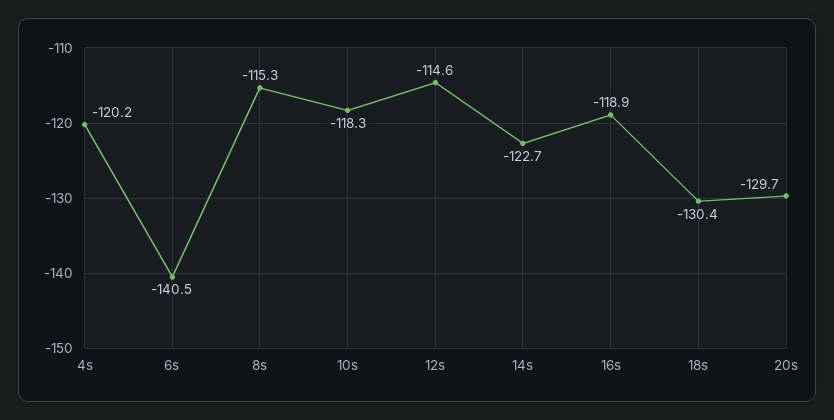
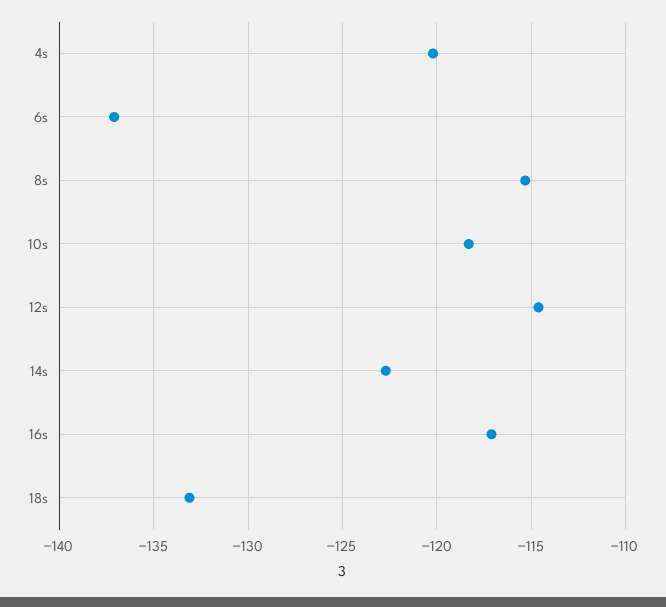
6s: -140.5 -> -137
16s: -118.9 -> -117
18s: -130.4 -> -133
20s: -129.7 -> none

